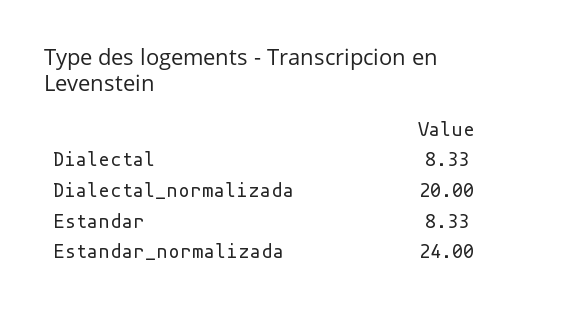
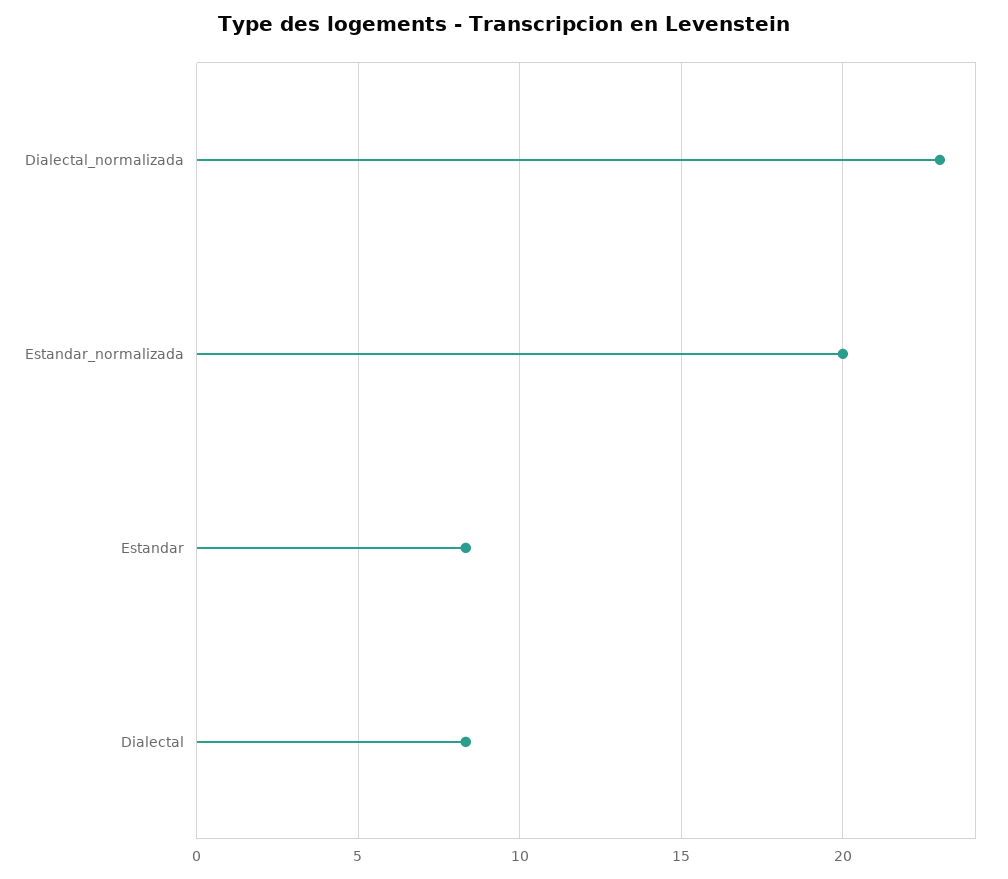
Dialectal_normalizada: 20 -> 23
Estandar_normalizada: 24 -> 20

